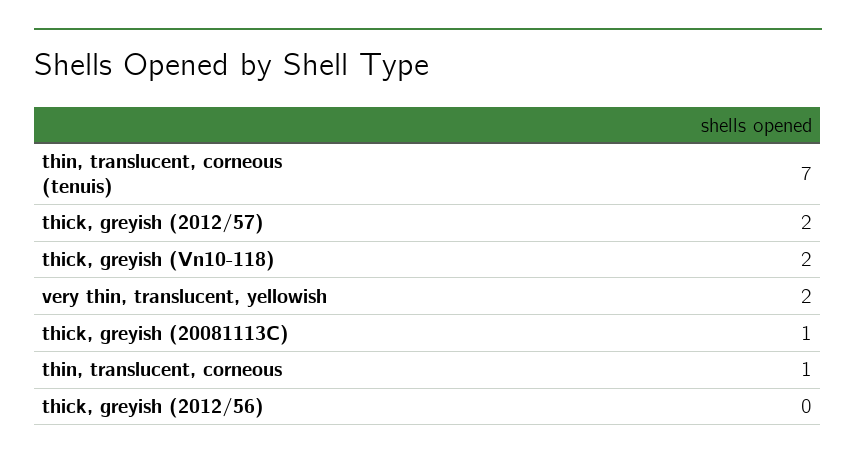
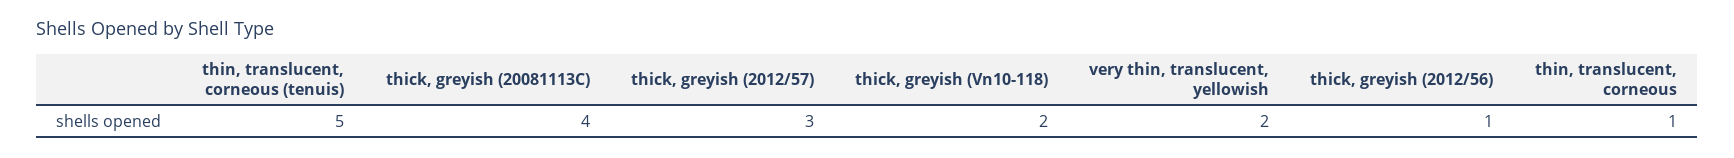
thin, translucent, corneous (tenuis): 7 -> 5
thick, greyish (2012/57): 2 -> 3
thick, greyish (20081113C): 1 -> 4
thick, greyish (2012/56): 0 -> 1

